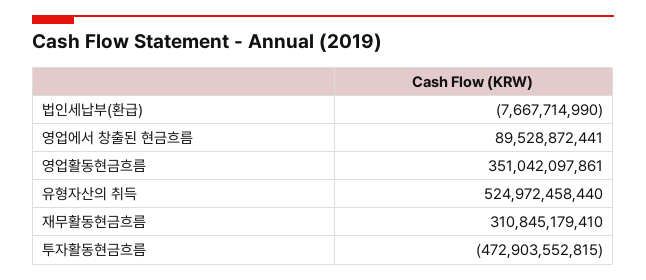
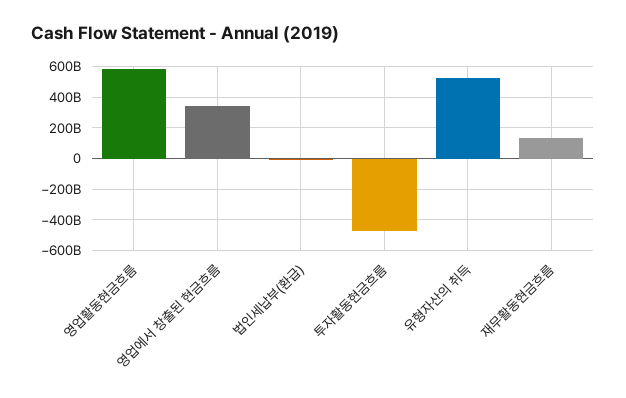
영업에서 창출된 현금흐름: 89528872441 -> 350000000000
영업활동현금흐름: 351042097861 -> 600000000000
재무활동현금흐름: 310845179410 -> 150000000000

